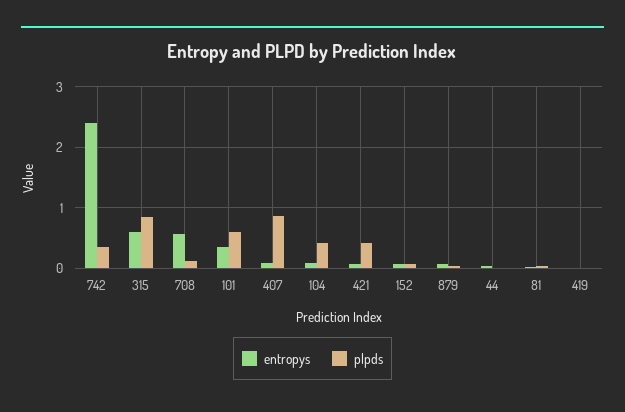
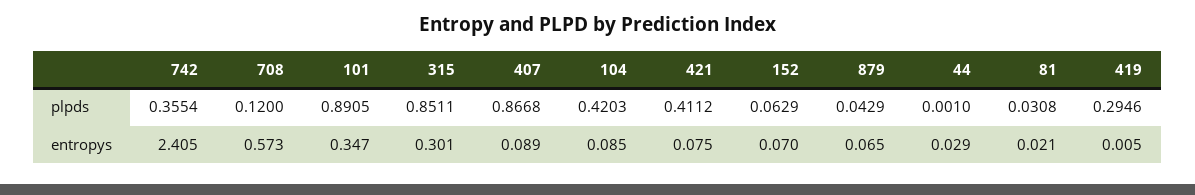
entropys, 315: 0.6 -> 0.301
plpds, 101: 0.6 -> 0.8905
plpds, 419: 0 -> 0.2946

